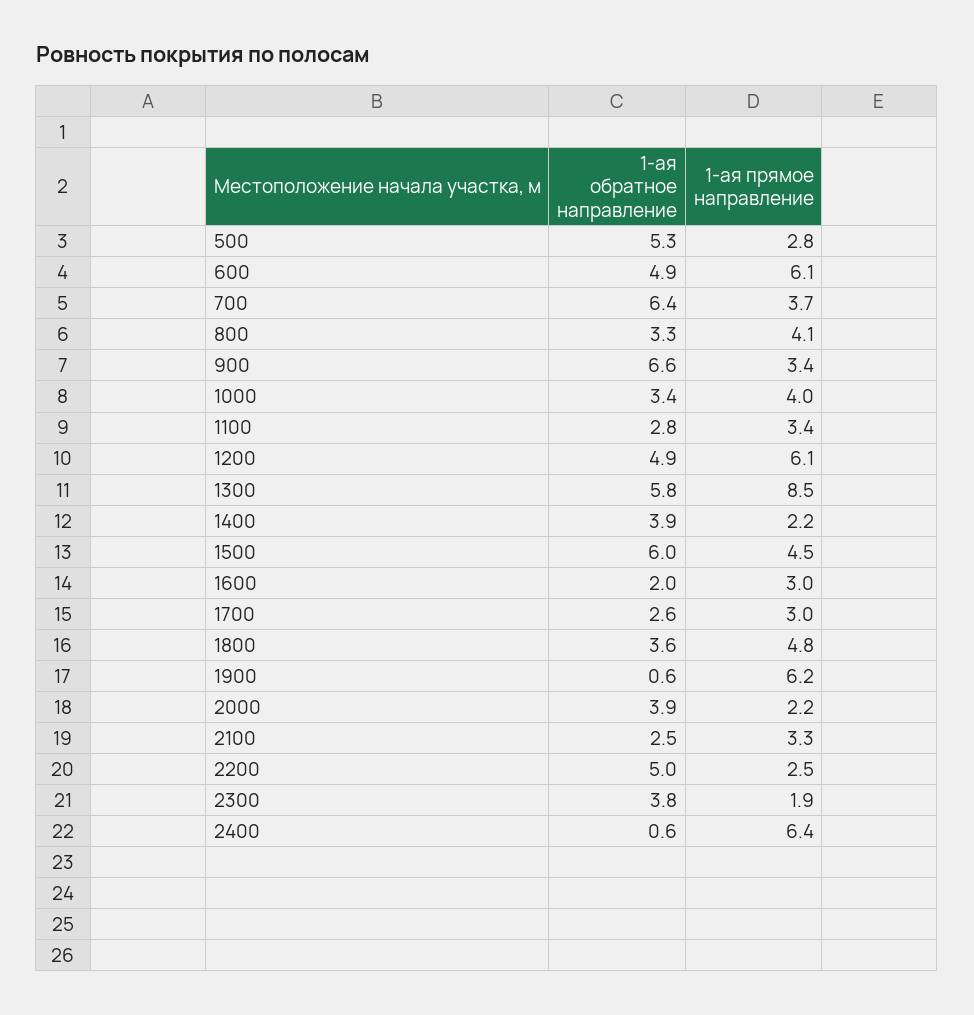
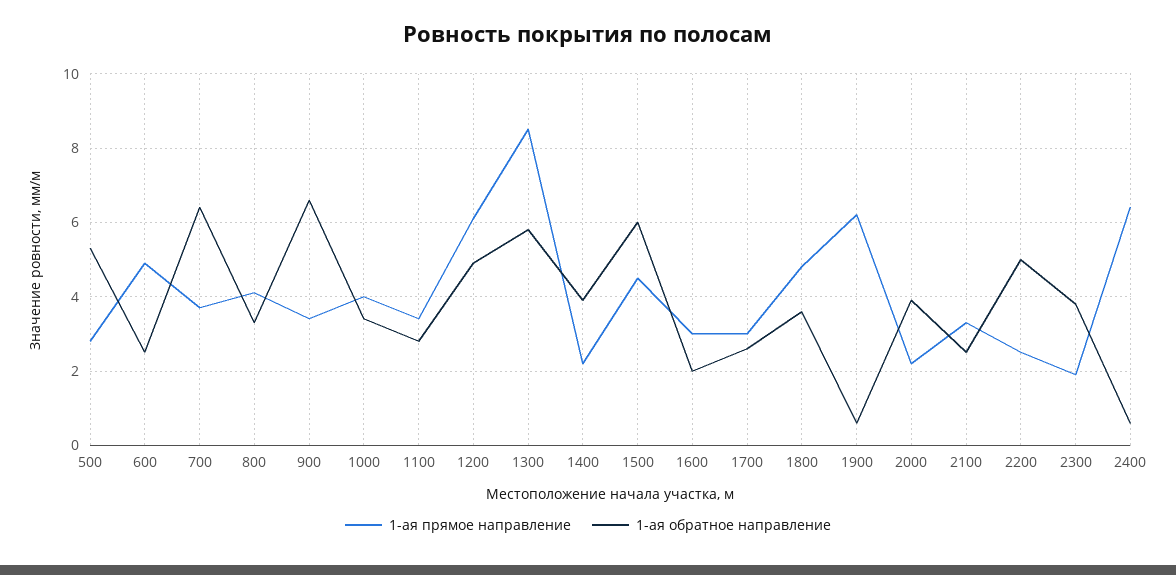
1-ая обратное направление, 600: 4.9 -> 2.5
1-ая прямое направление, 600: 6.1 -> 5

